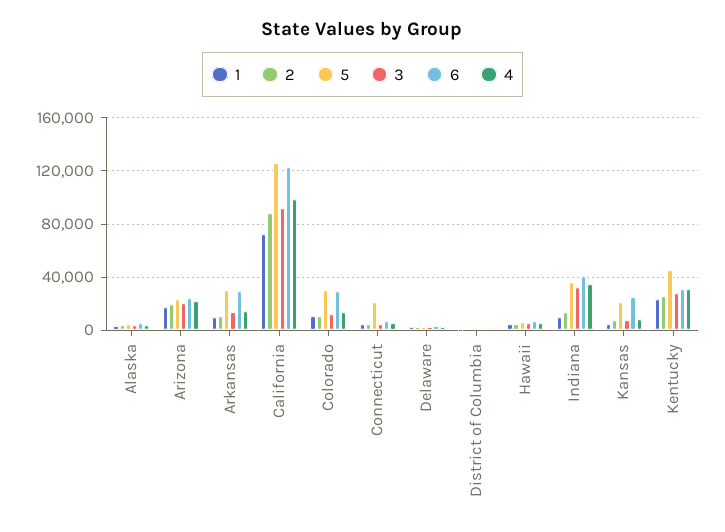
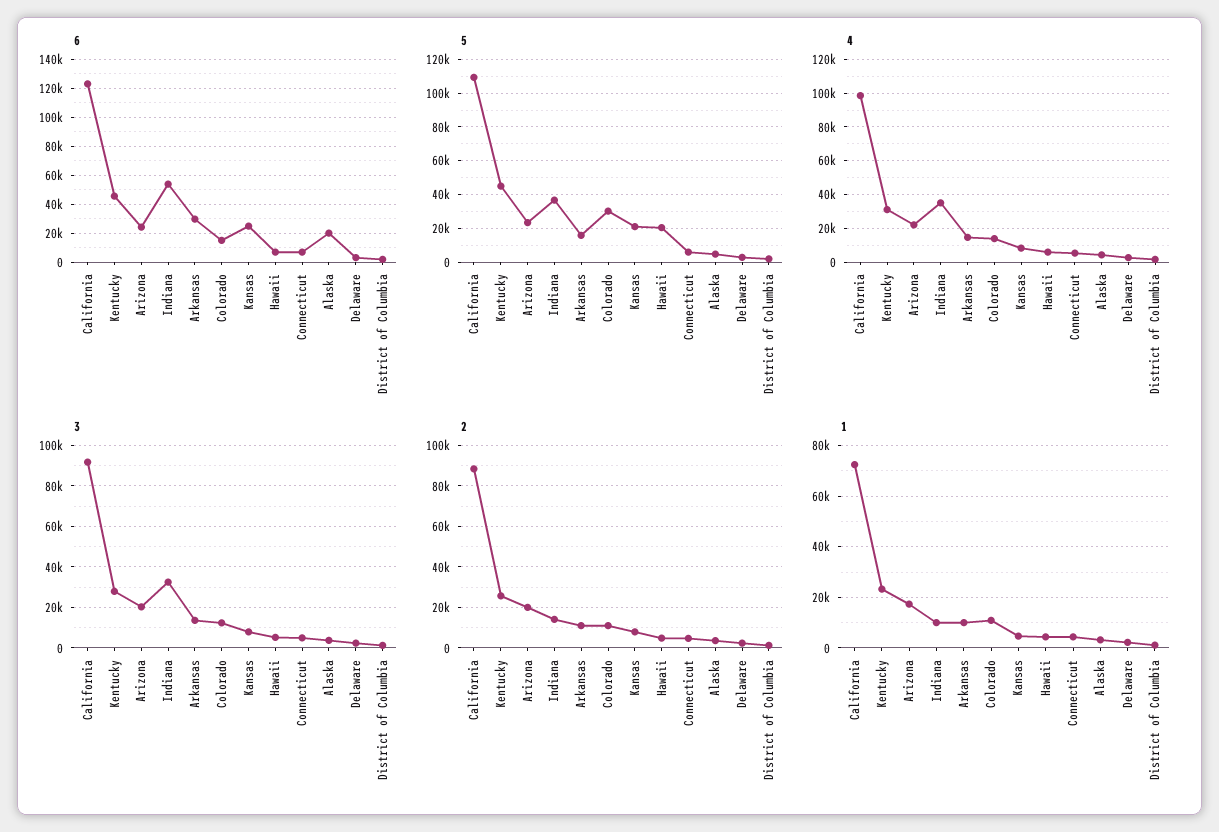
6, Alaska: 5000 -> 20000
5, Arkansas: 30000 -> 15000
5, California: 125000 -> 110000
6, Colorado: 30000 -> 15000
5, Connecticut: 20000 -> 5000
5, Hawaii: 5000 -> 20000
6, Indiana: 40000 -> 55000
6, Kentucky: 30000 -> 45000

